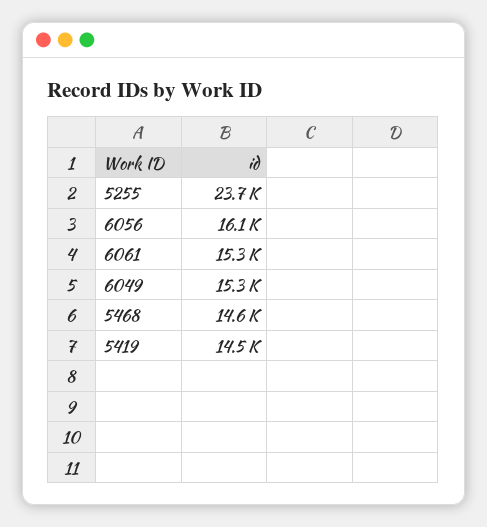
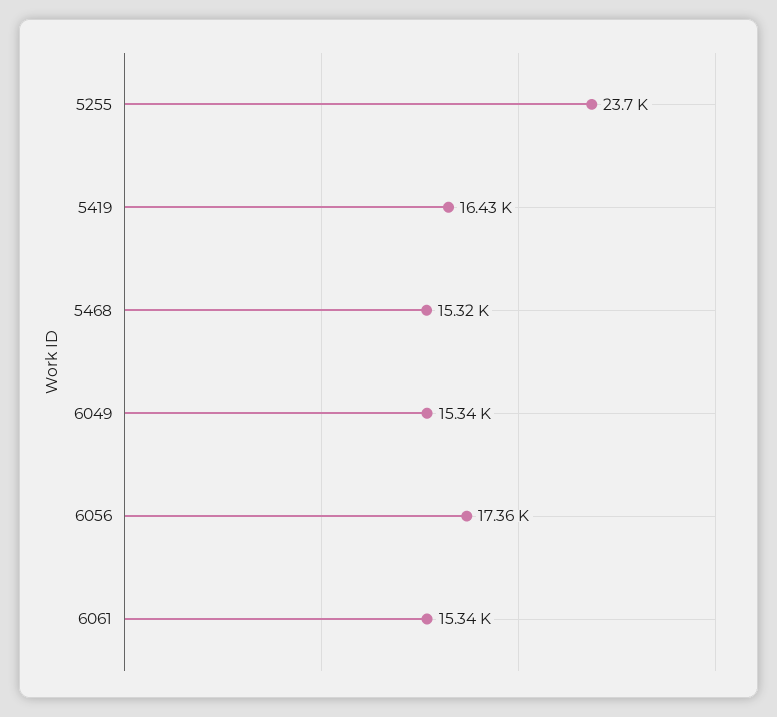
6056: 16100 -> 17360
5468: 14600 -> 15320
5419: 14500 -> 16430

